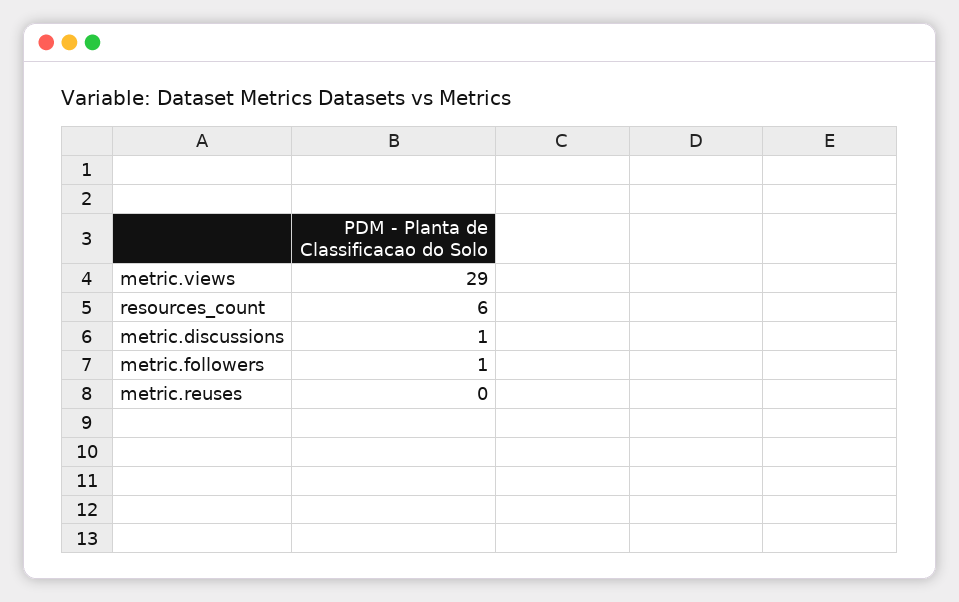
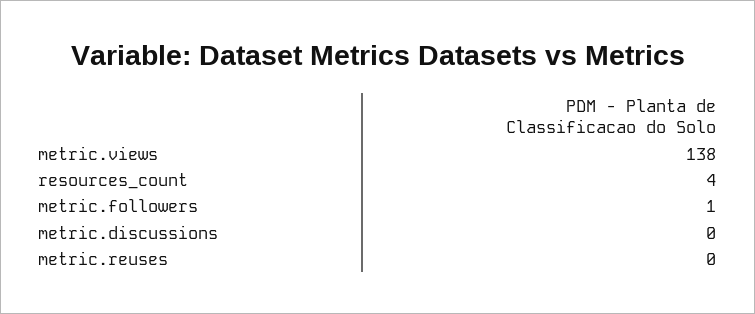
metric.views: 29 -> 138
resources_count: 6 -> 4
metric.discussions: 1 -> 0

